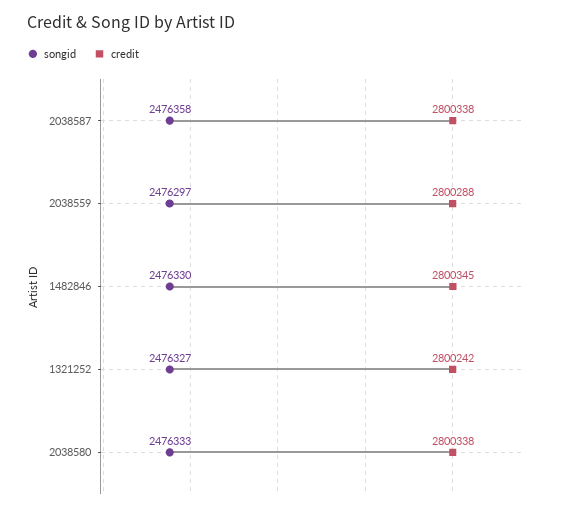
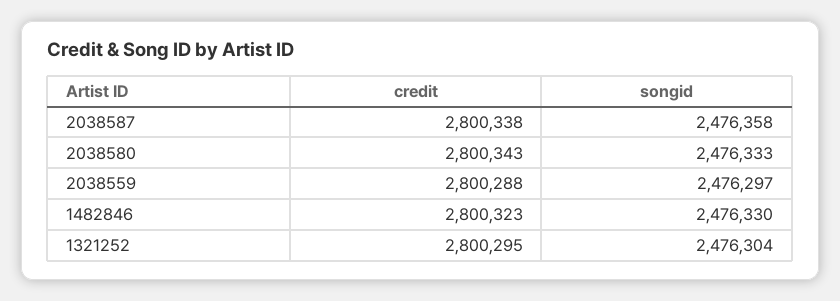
credit, 1482846: 2800345 -> 2800323
songid, 1321252: 2476327 -> 2476304
credit, 1321252: 2800242 -> 2800295
credit, 2038580: 2800338 -> 2800343

